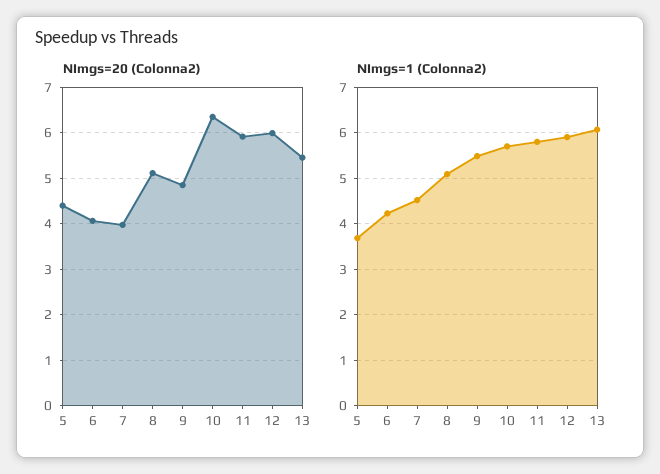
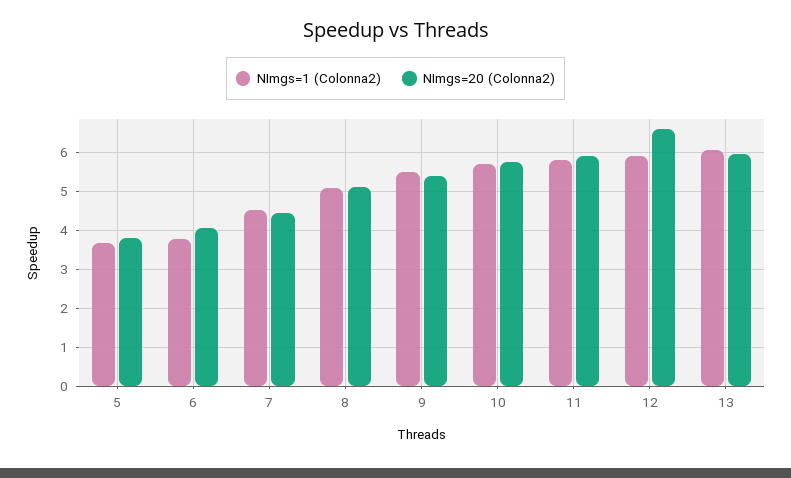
NImgs=20 (Colonna2), 5: 4.4 -> 3.8
NImgs=20 (Colonna2), 7: 4 -> 4.4
NImgs=20 (Colonna2), 9: 4.8 -> 5.4
NImgs=20 (Colonna2), 10: 6.4 -> 5.8
NImgs=20 (Colonna2), 12: 6 -> 6.6
NImgs=20 (Colonna2), 13: 5.4 -> 6
NImgs=1 (Colonna2), 6: 4.2 -> 3.8

